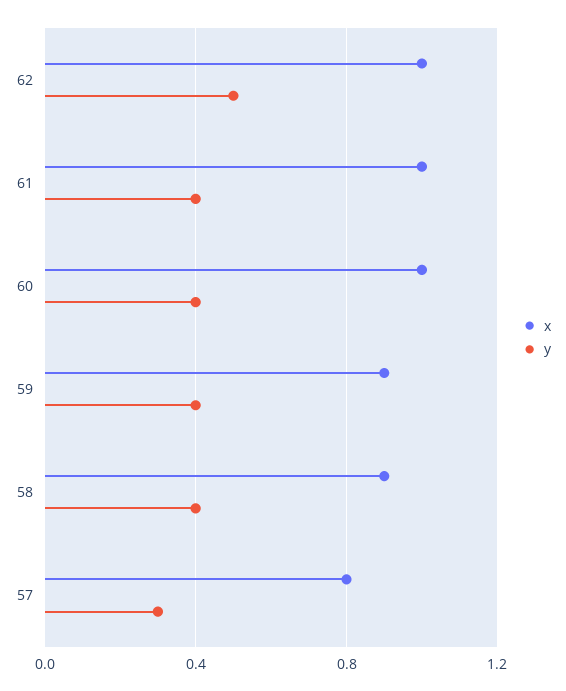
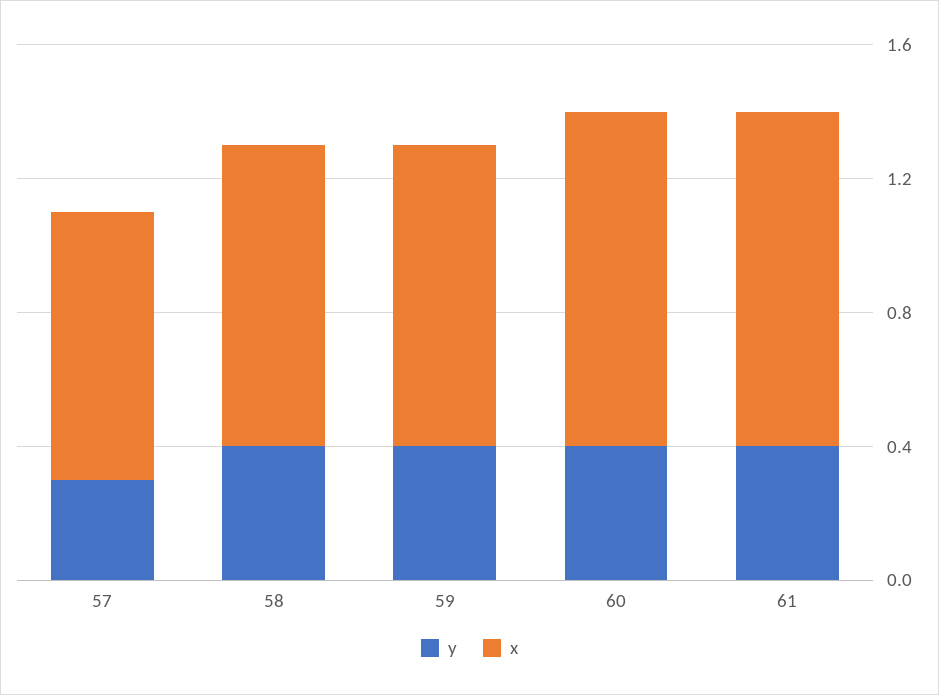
x, 62: 1 -> none
y, 62: 0.5 -> none

